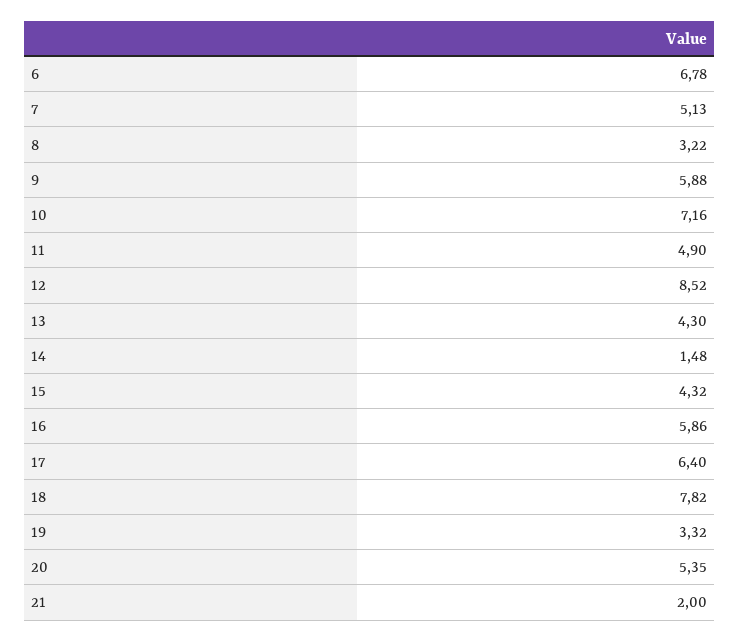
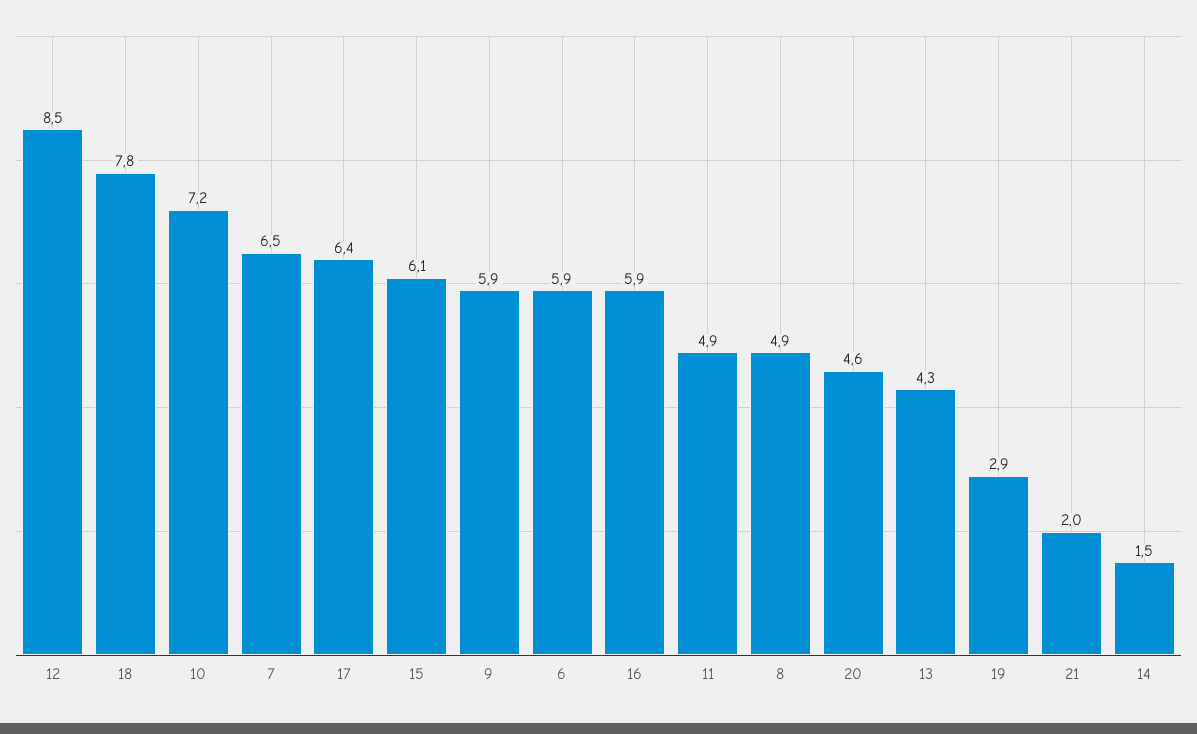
6: 6.78 -> 5.9
7: 5.13 -> 6.5
8: 3.22 -> 4.9
15: 4.32 -> 6.1
19: 3.32 -> 2.9
20: 5.35 -> 4.6

